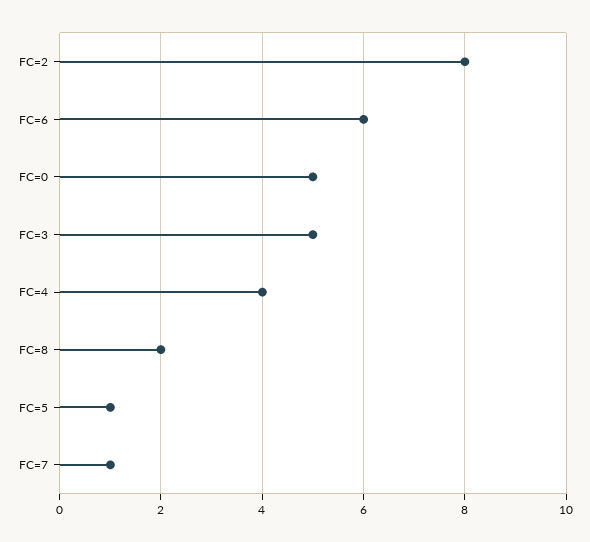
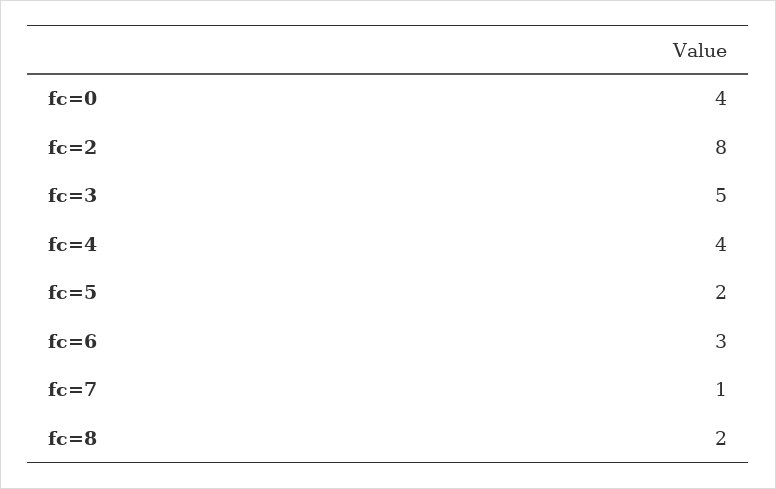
FC=6: 6 -> 3
FC=0: 5 -> 4
FC=5: 1 -> 2

